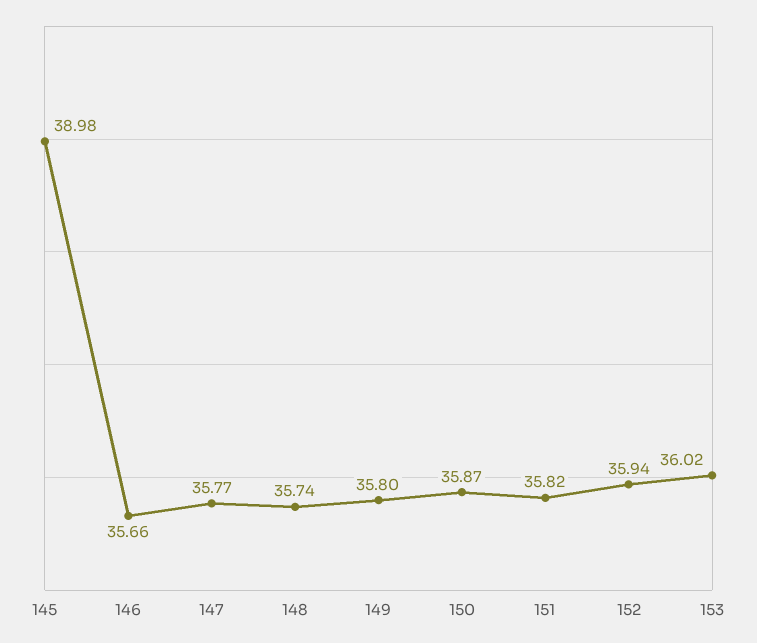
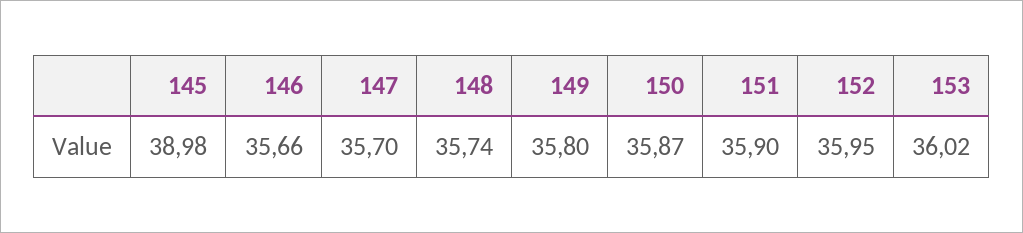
147: 35.77 -> 35.7
151: 35.82 -> 35.9
152: 35.94 -> 35.95

